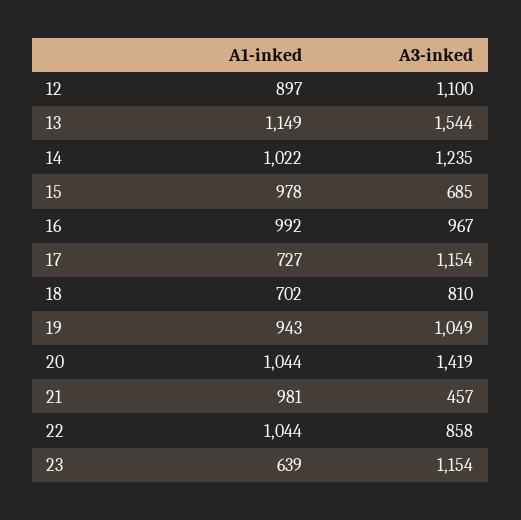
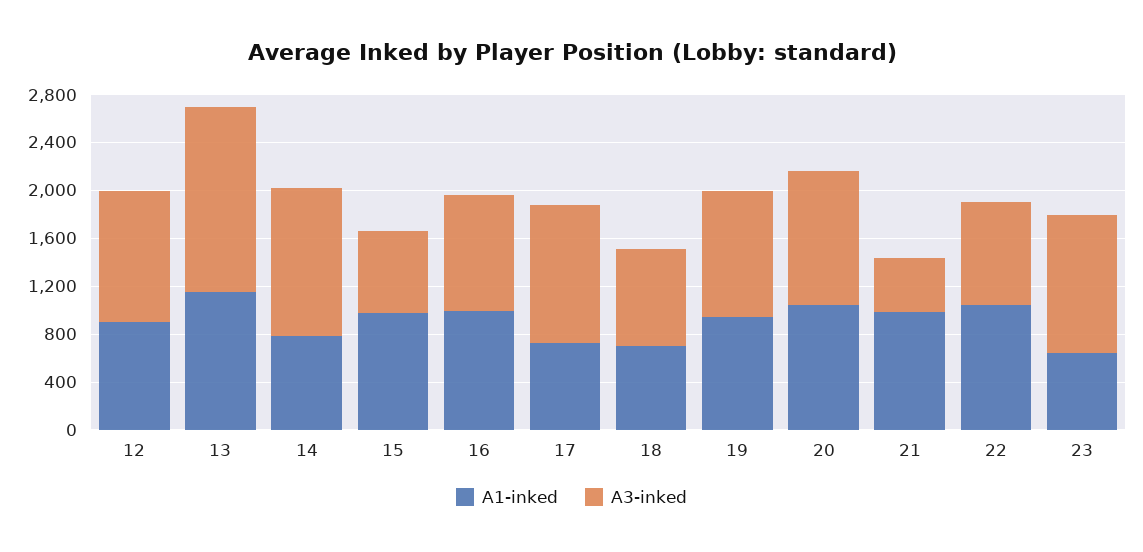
A1-inked, 14: 1022 -> 800
A3-inked, 20: 1419 -> 1100

